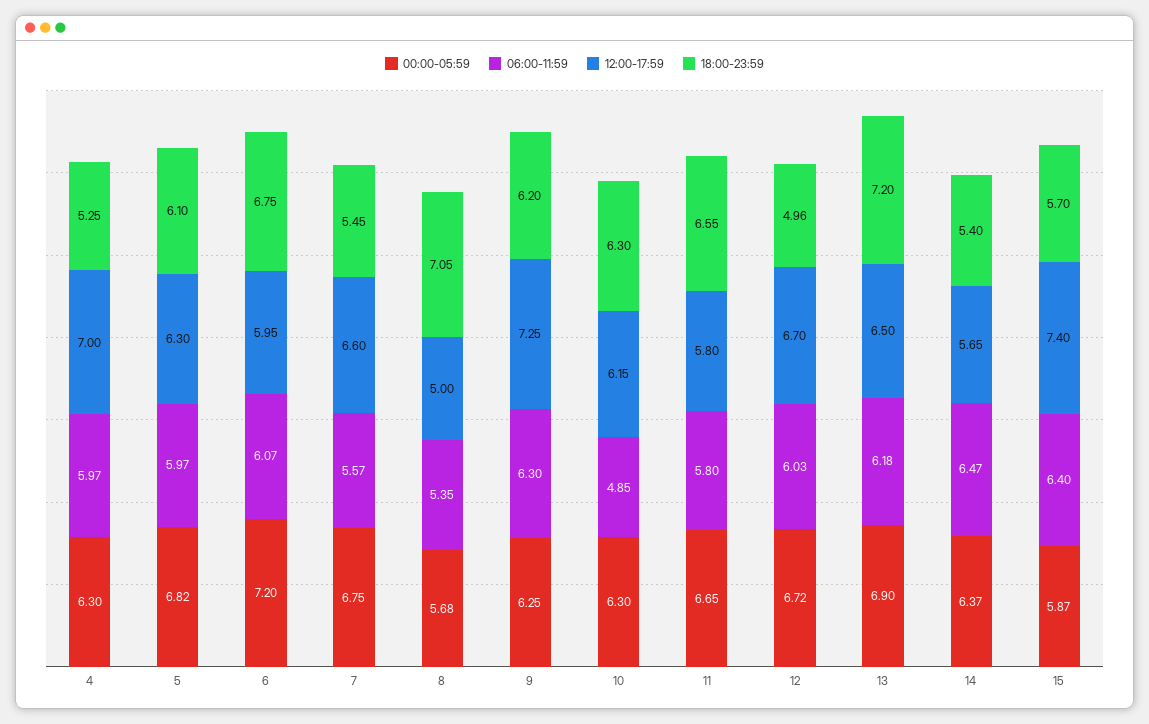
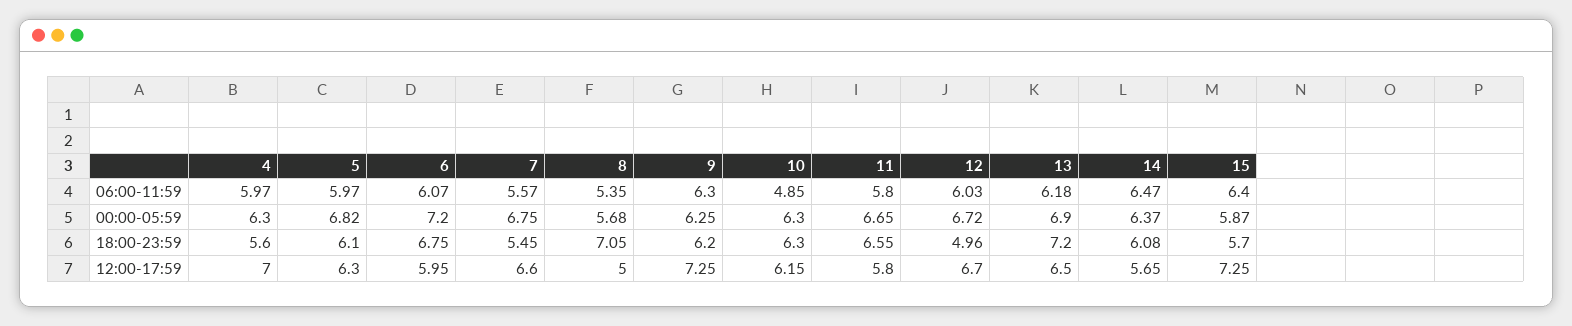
18:00-23:59, 4: 5.25 -> 5.6
18:00-23:59, 14: 5.4 -> 6.08
12:00-17:59, 15: 7.4 -> 7.25

